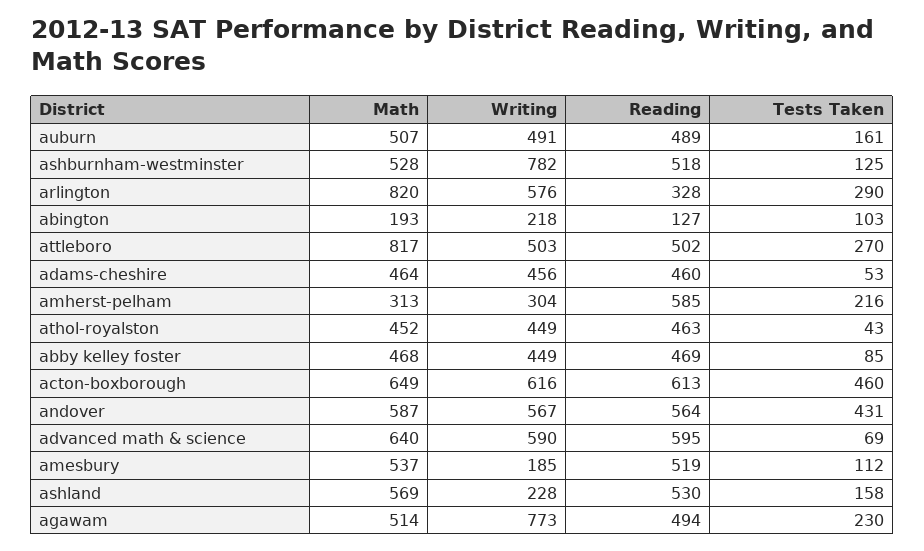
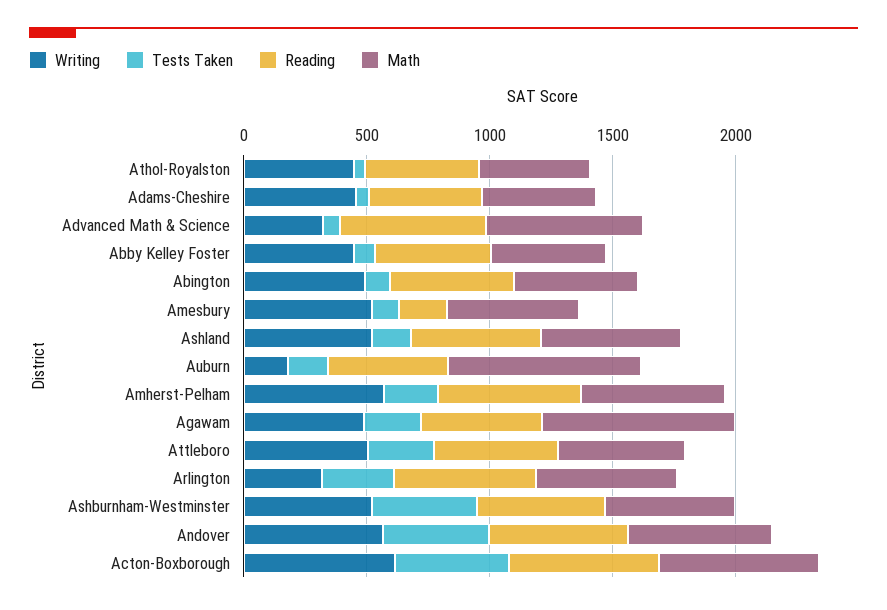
Math, auburn: 507 -> 800
Writing, auburn: 491 -> 200
Writing, ashburnham-westminster: 782 -> 500
Tests Taken, ashburnham-westminster: 125 -> 400
Math, arlington: 820 -> 600
Writing, arlington: 576 -> 300
Reading, arlington: 328 -> 600
Math, abington: 193 -> 500
Writing, abington: 218 -> 500
Reading, abington: 127 -> 500
Math, attleboro: 817 -> 500
Math, amherst-pelham: 313 -> 600
Writing, amherst-pelham: 304 -> 600
Writing, advanced math & science: 590 -> 300
Writing, amesbury: 185 -> 500
Reading, amesbury: 519 -> 200
Writing, ashland: 228 -> 500
Math, agawam: 514 -> 800
Writing, agawam: 773 -> 500

